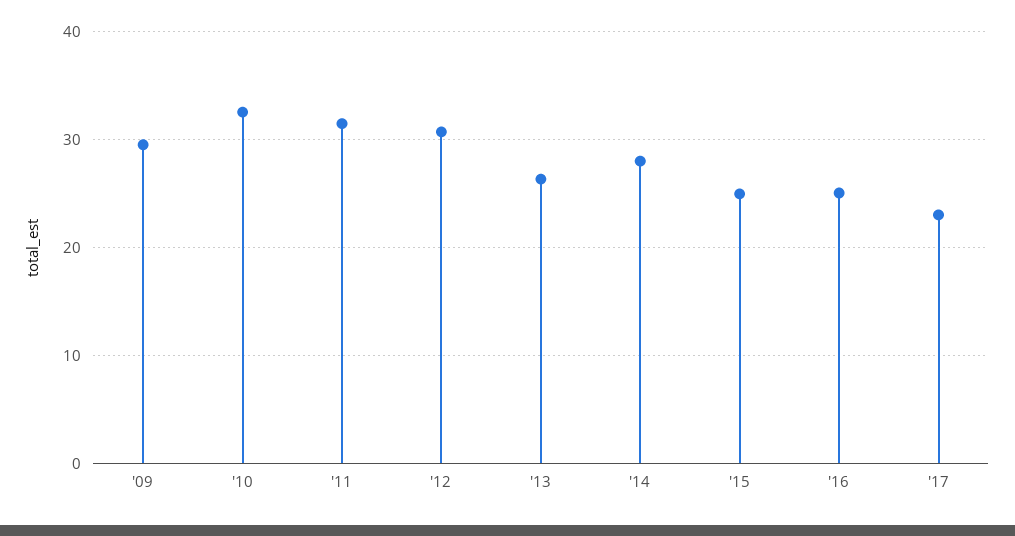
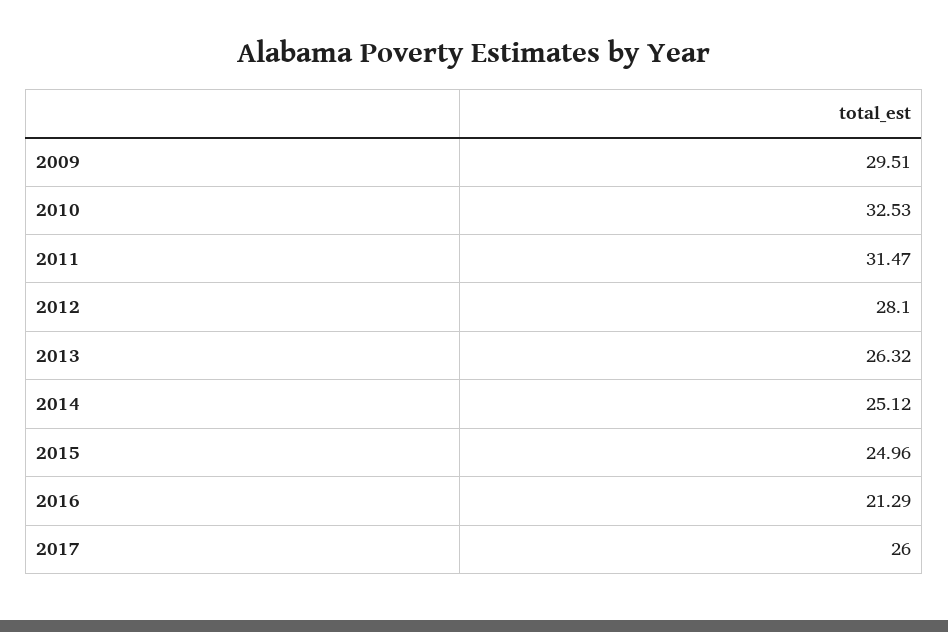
'12: 31 -> 28.1
'14: 28 -> 25.12
'16: 25 -> 21.29
'17: 23 -> 26

